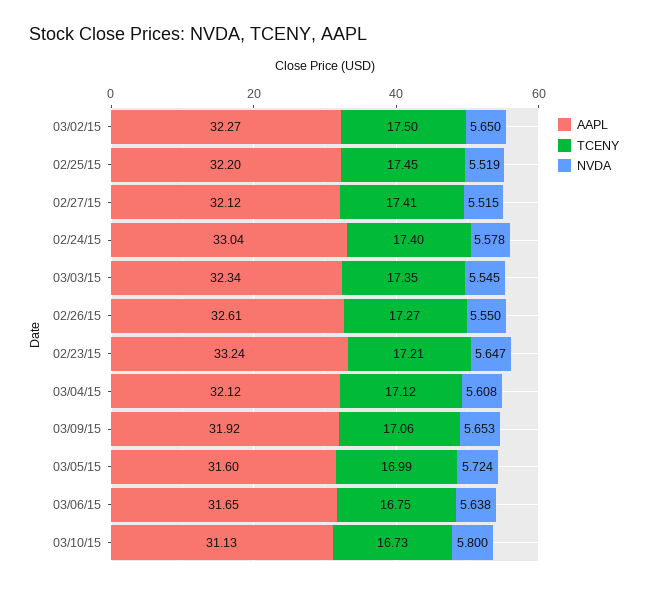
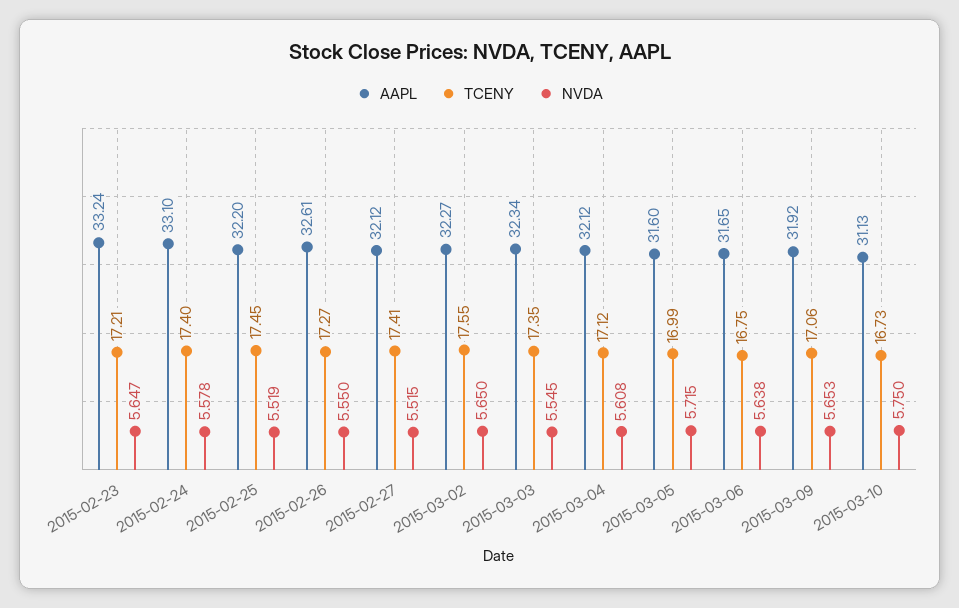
TCENY, 03/02/15: 17.5 -> 17.55
AAPL, 02/24/15: 33.04 -> 33.1
NVDA, 03/05/15: 5.724 -> 5.715
NVDA, 03/10/15: 5.8 -> 5.75

